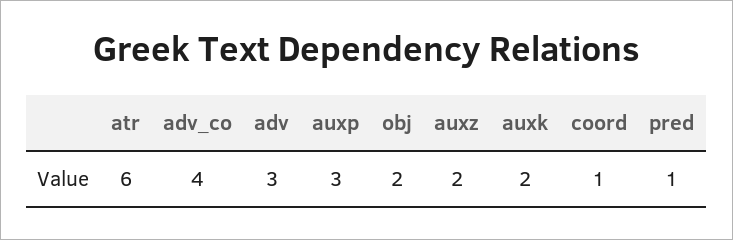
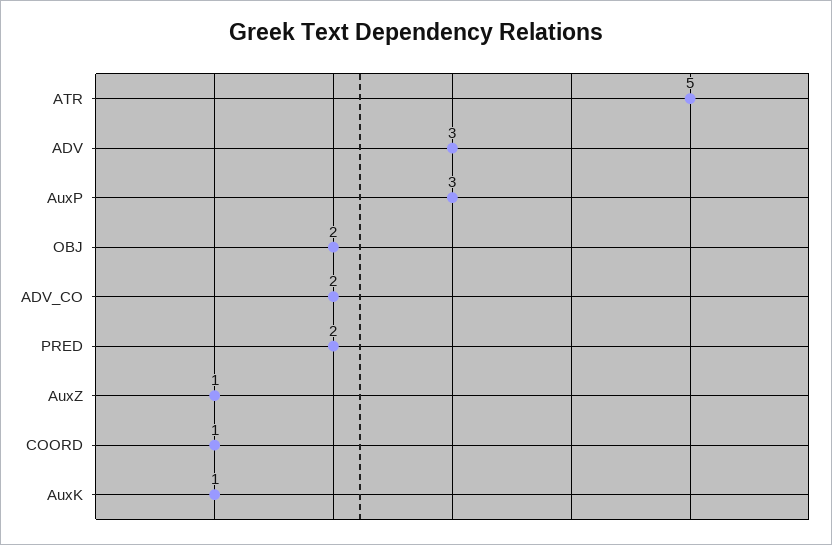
atr: 6 -> 5
adv_co: 4 -> 2
auxz: 2 -> 1
auxk: 2 -> 1
pred: 1 -> 2

